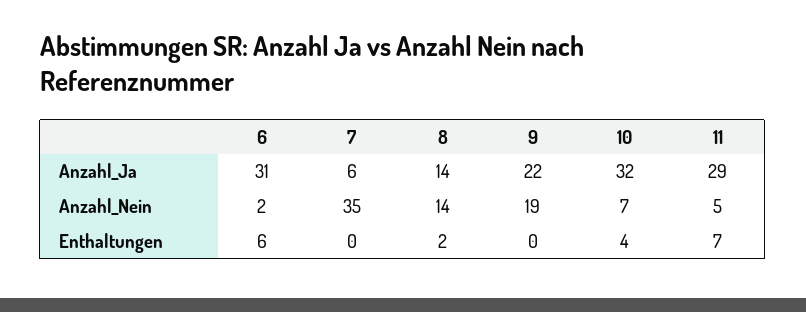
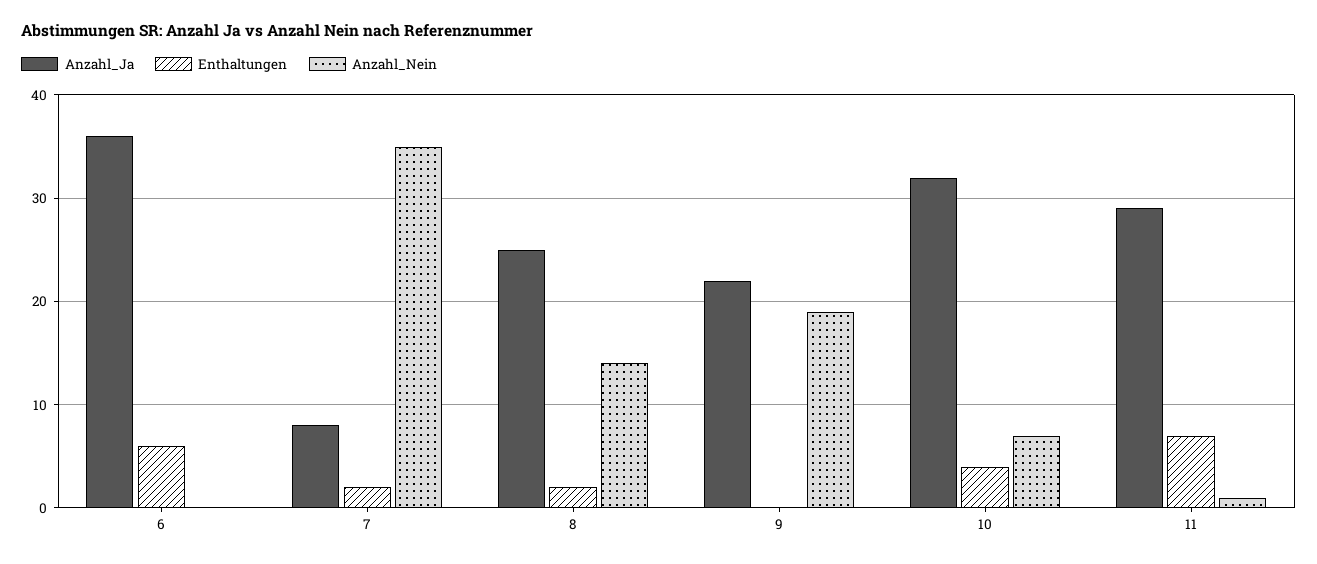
Anzahl_Ja, 6: 31 -> 36
Anzahl_Ja, 7: 6 -> 8
Anzahl_Ja, 8: 14 -> 25
Anzahl_Nein, 6: 2 -> 0
Anzahl_Nein, 11: 5 -> 1
Enthaltungen, 7: 0 -> 2

